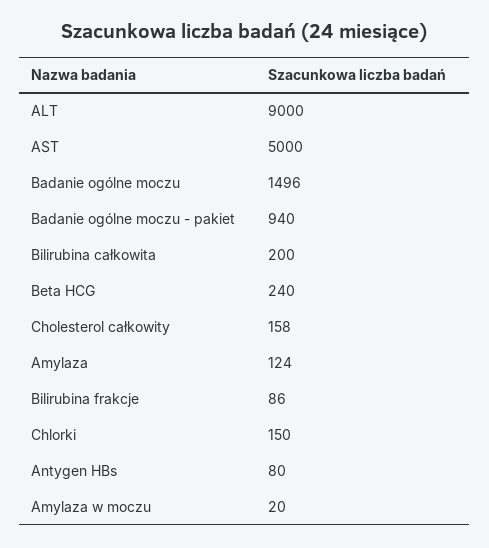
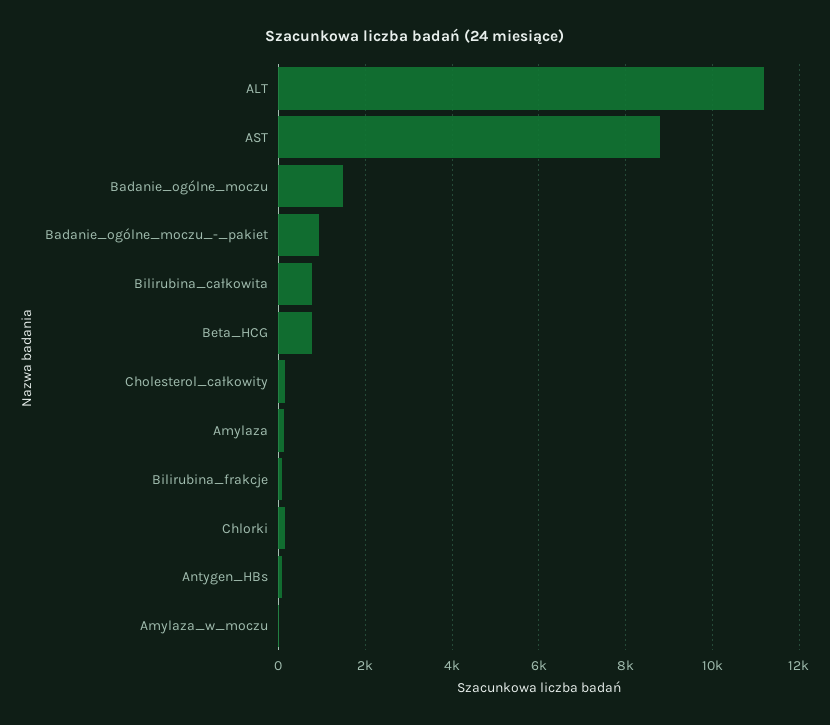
ALT: 9000 -> 11200
AST: 5000 -> 8800
Bilirubina całkowita: 200 -> 800
Beta HCG: 240 -> 800

